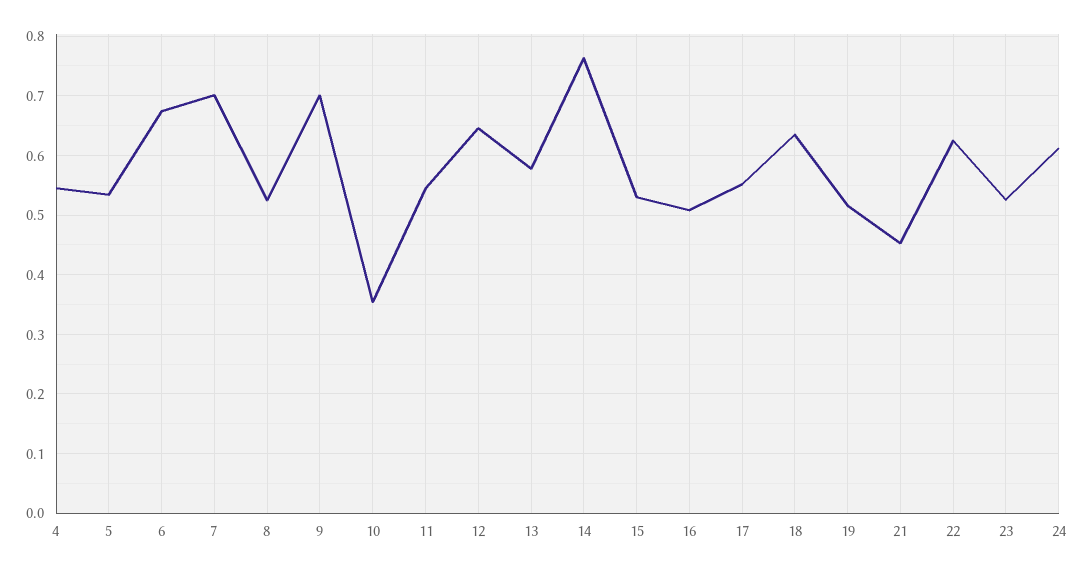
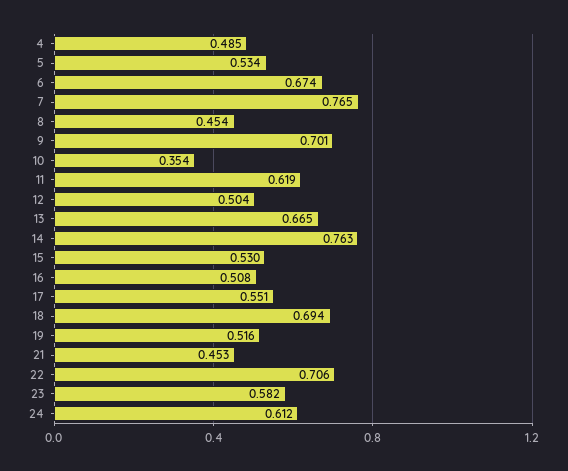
4: 0.54 -> 0.485
7: 0.7 -> 0.765
8: 0.52 -> 0.454
11: 0.54 -> 0.619
12: 0.64 -> 0.504
13: 0.58 -> 0.665
18: 0.64 -> 0.694
22: 0.62 -> 0.706
23: 0.52 -> 0.582

